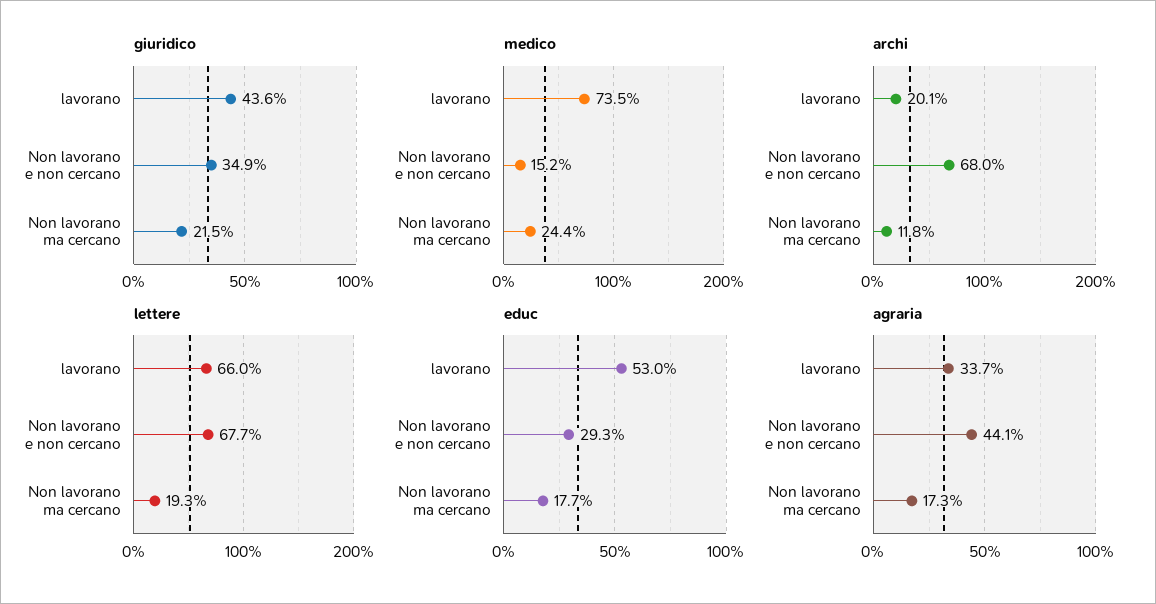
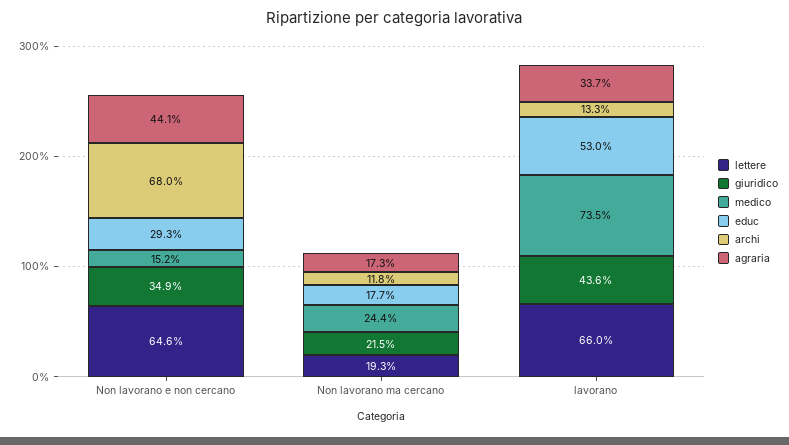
archi, lavorano: 20.1 -> 13.3
lettere, Non lavorano e non cercano: 67.7 -> 64.6

